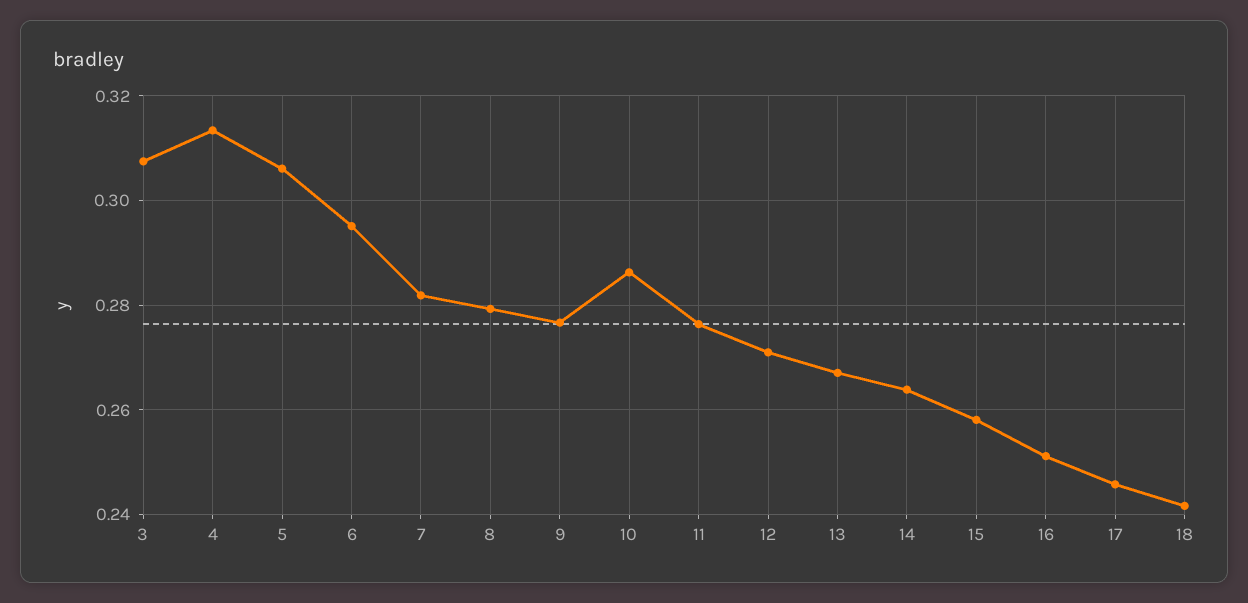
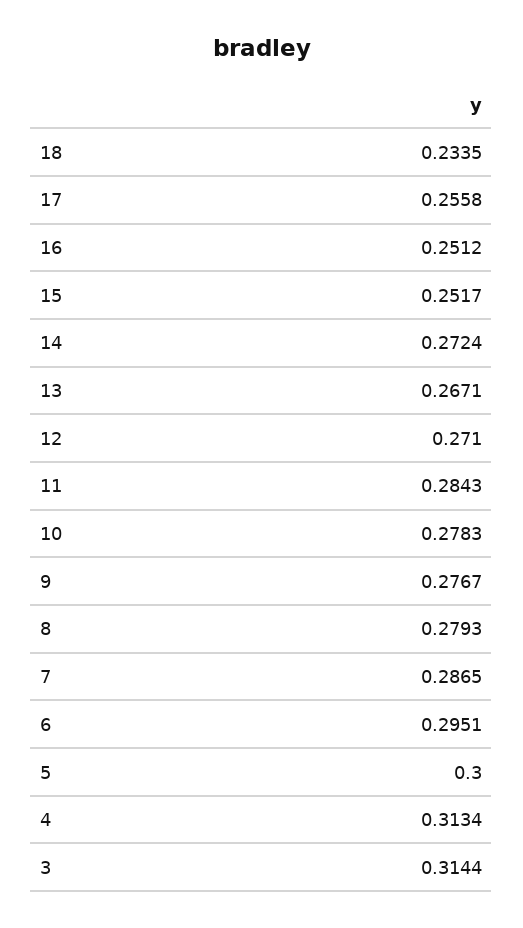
3: 0.308 -> 0.3144
5: 0.306 -> 0.3
7: 0.282 -> 0.2865
10: 0.286 -> 0.2783
11: 0.276 -> 0.2843
14: 0.264 -> 0.2724
15: 0.258 -> 0.2517
17: 0.246 -> 0.2558
18: 0.242 -> 0.2335

